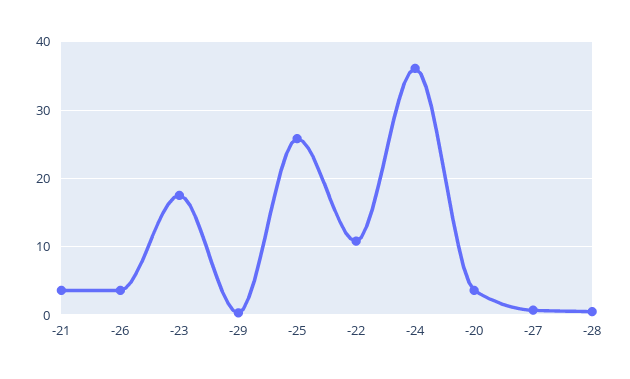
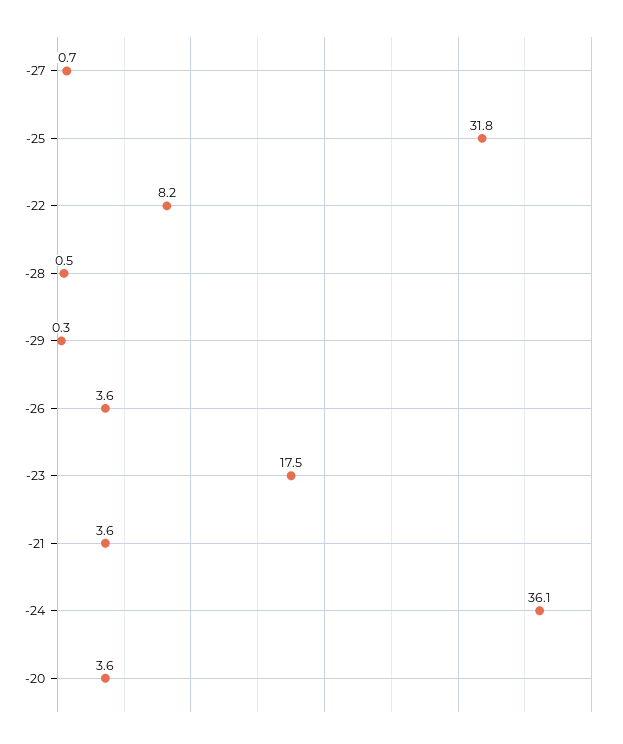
-25: 26 -> 31.8
-22: 11 -> 8.2

